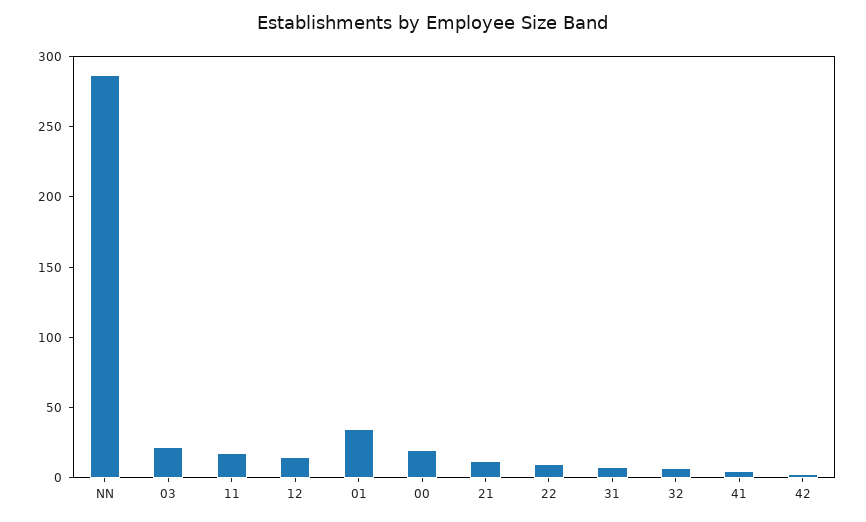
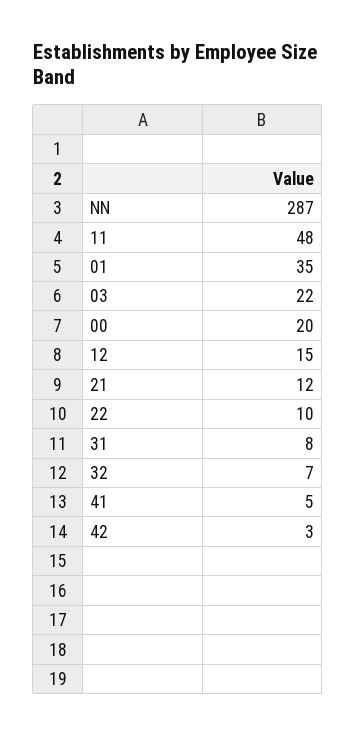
11: 20 -> 48

